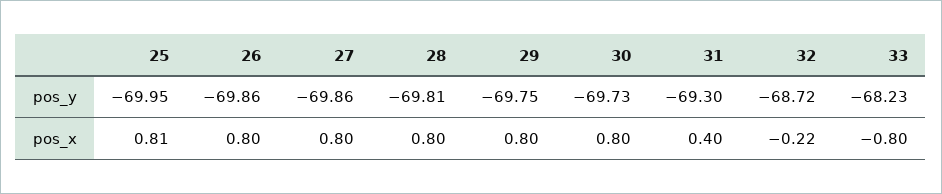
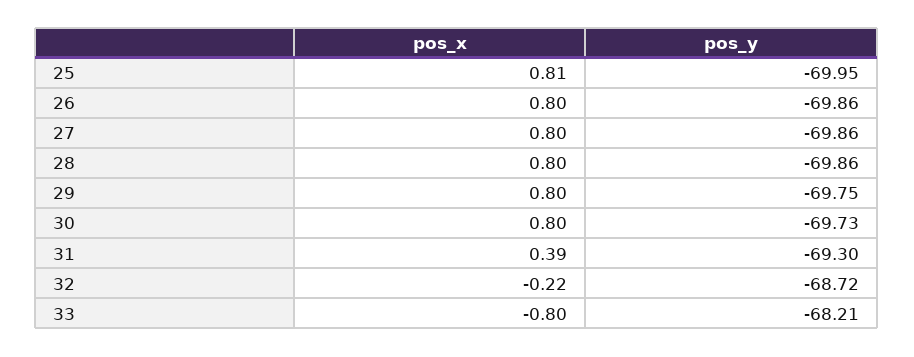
28, pos_y: -69.81 -> -69.86
33, pos_y: -68.23 -> -68.21
31, pos_x: 0.4 -> 0.39

